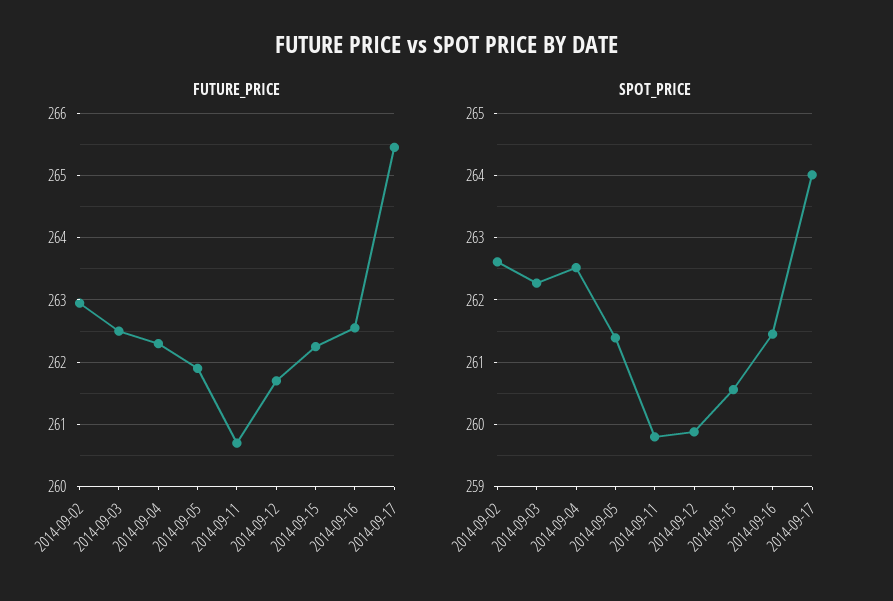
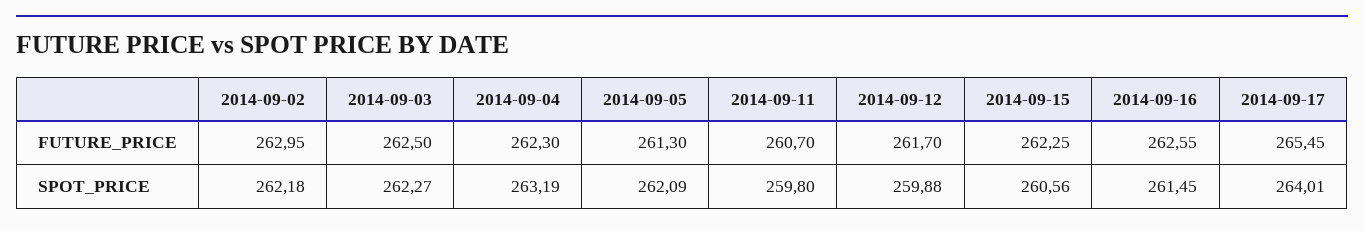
FUTURE_PRICE, 2014-09-05: 261.9 -> 261.3
SPOT_PRICE, 2014-09-02: 262.6 -> 262.18
SPOT_PRICE, 2014-09-04: 262.5 -> 263.19
SPOT_PRICE, 2014-09-05: 261.4 -> 262.09

